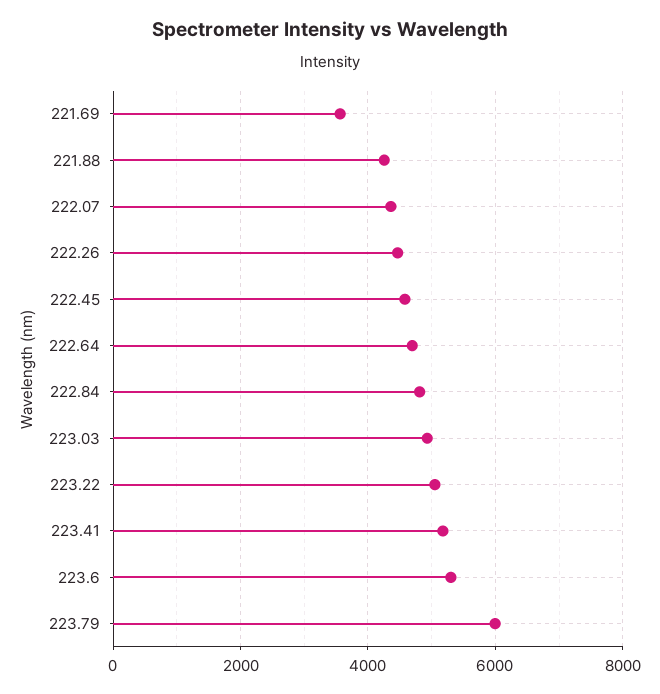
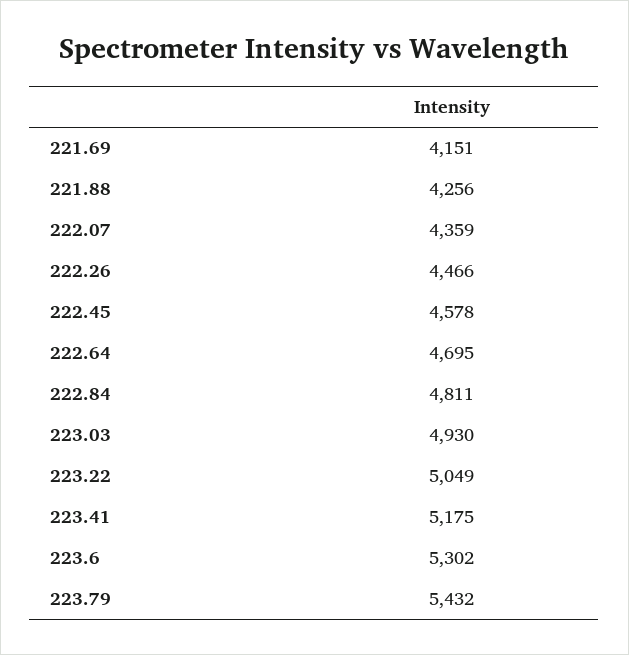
221.69: 3600 -> 4151
223.79: 6000 -> 5432

